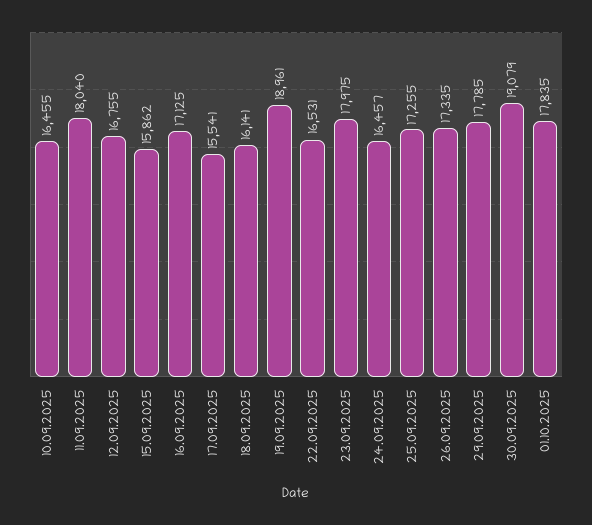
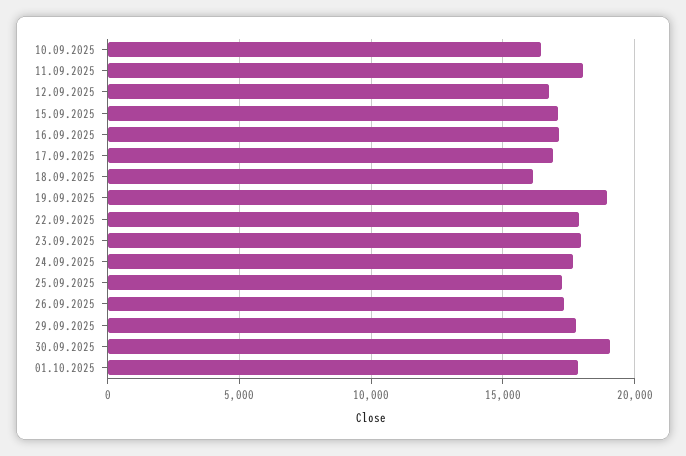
15.09.2025: 15862 -> 17000
17.09.2025: 15541 -> 17000
22.09.2025: 16531 -> 18000
24.09.2025: 16457 -> 17500

